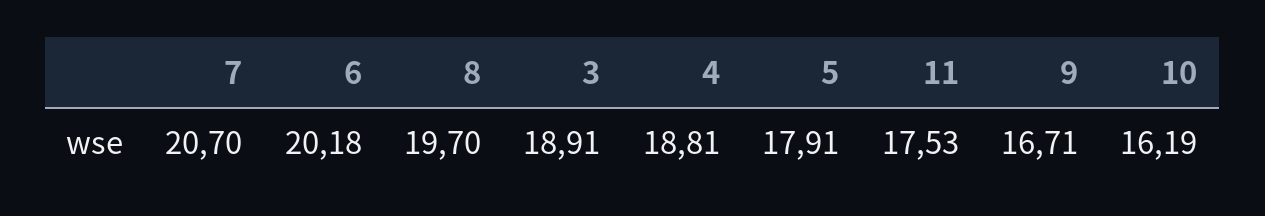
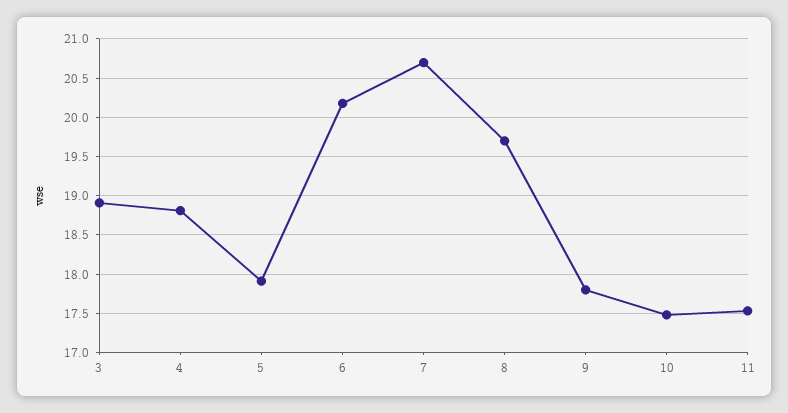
9: 16.71 -> 17.8
10: 16.19 -> 17.5

